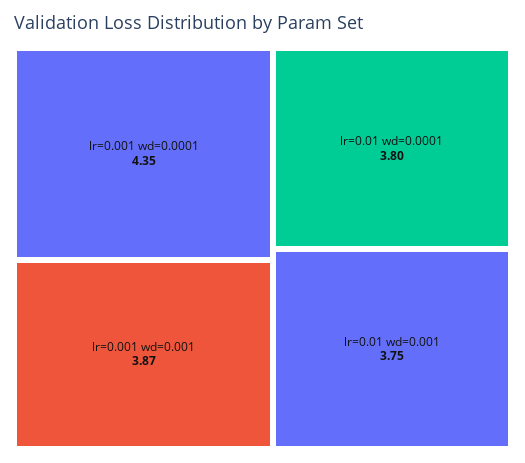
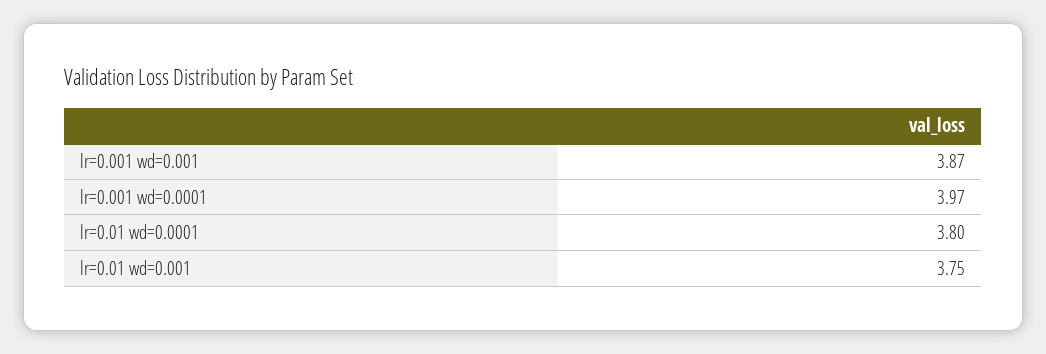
lr=0.001 wd=0.0001: 4.35 -> 3.97

